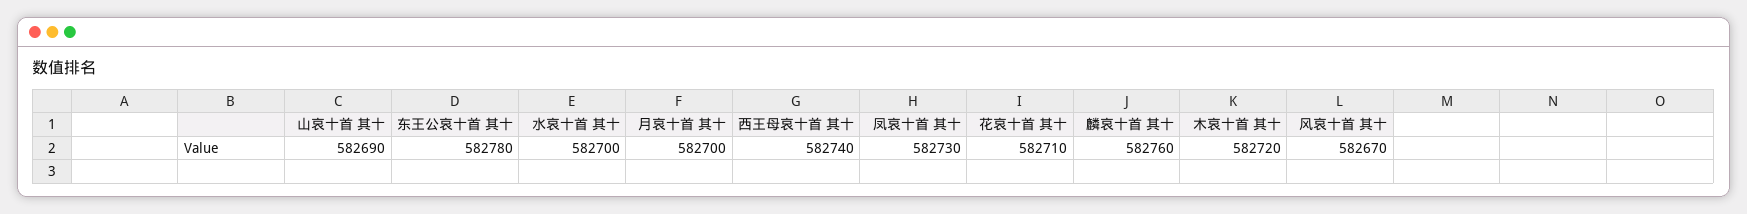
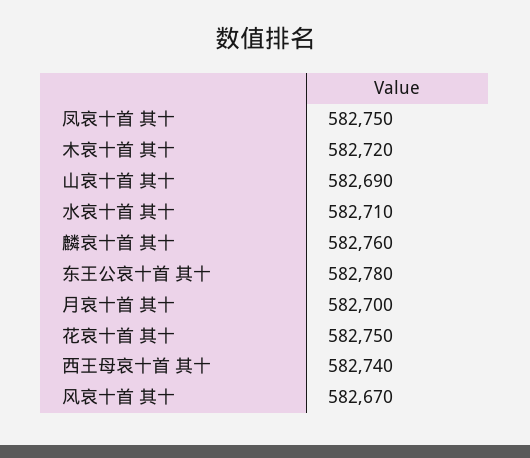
水哀十首 其十: 582700 -> 582710
凤哀十首 其十: 582730 -> 582750
花哀十首 其十: 582710 -> 582750

